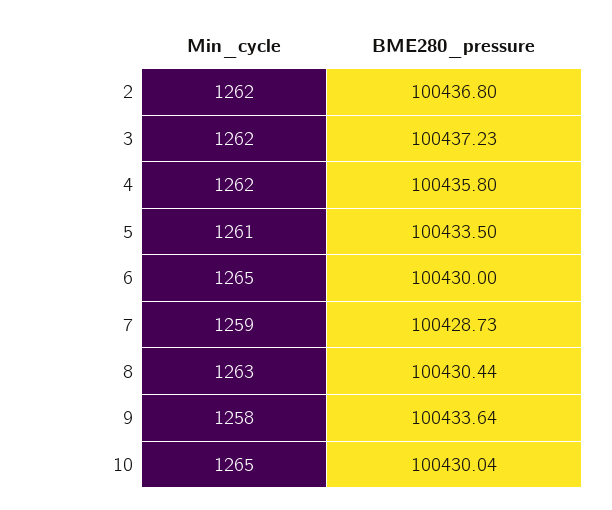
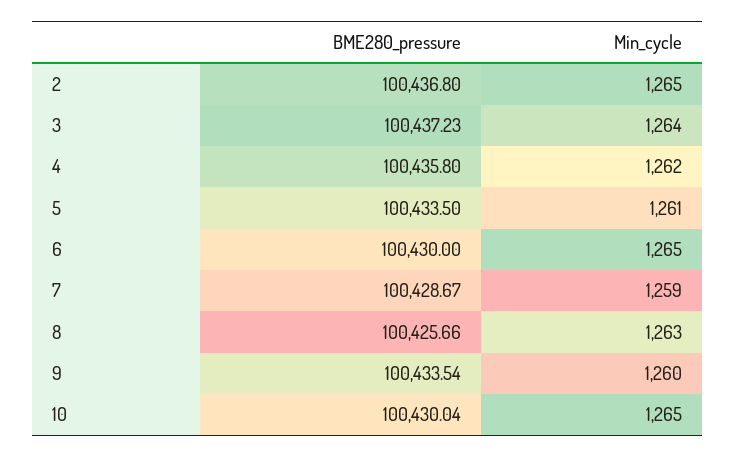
Min_cycle, 2: 1262 -> 1265
Min_cycle, 3: 1262 -> 1264
BME280_pressure, 7: 100428.73 -> 100428.67
BME280_pressure, 8: 100430.44 -> 100425.66
Min_cycle, 9: 1258 -> 1260
BME280_pressure, 9: 100433.64 -> 100433.54

